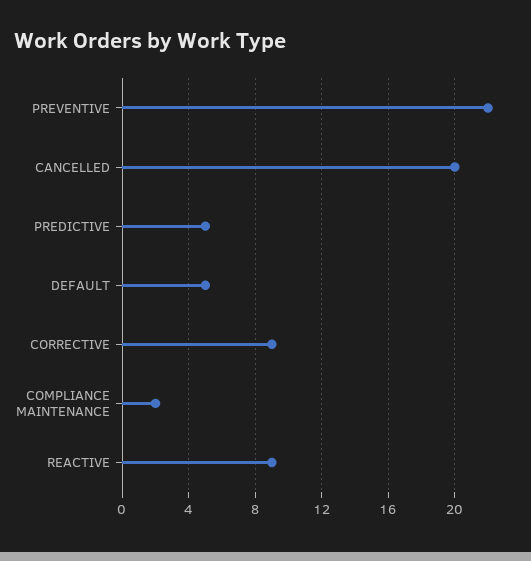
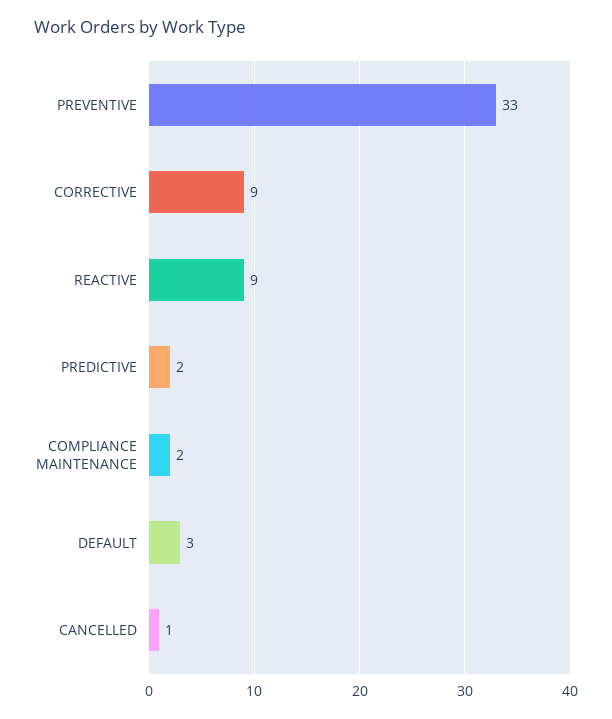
PREVENTIVE: 22 -> 33
CANCELLED: 20 -> 1
PREDICTIVE: 5 -> 2
DEFAULT: 5 -> 3

